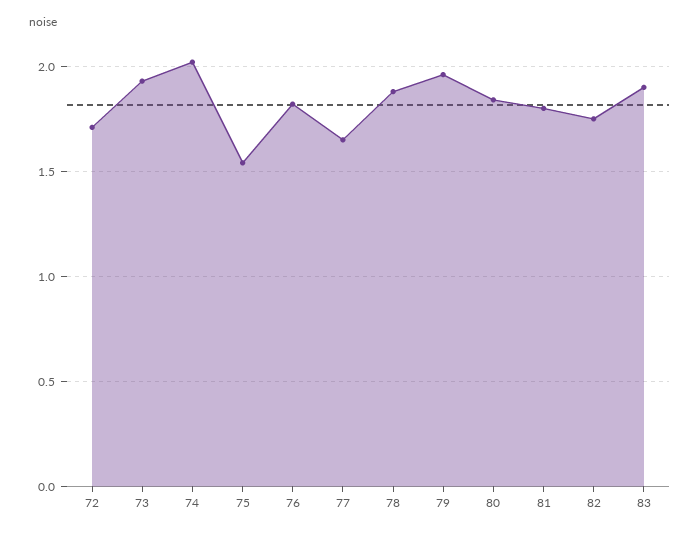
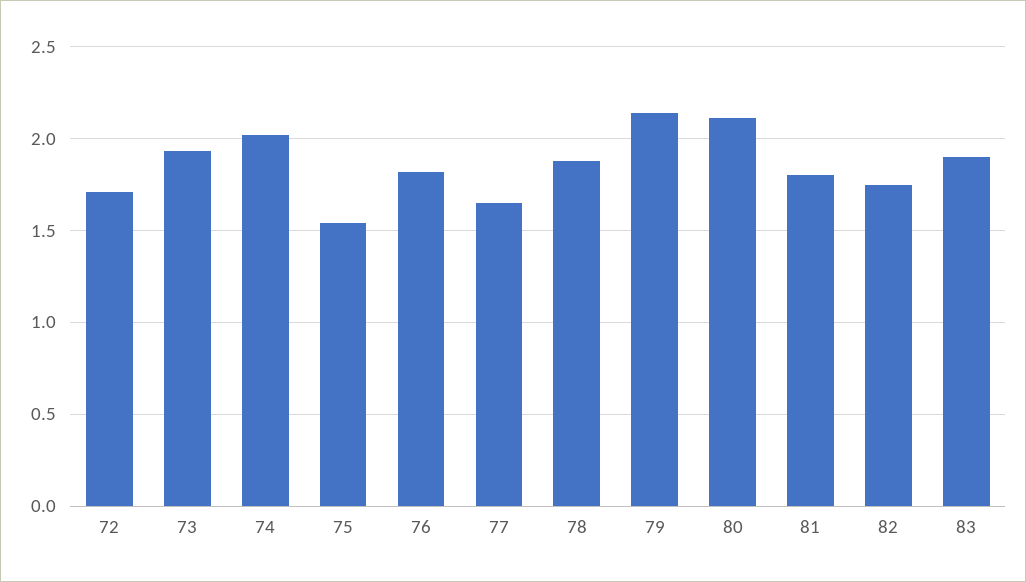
79: 1.95 -> 2.15
80: 1.85 -> 2.1

